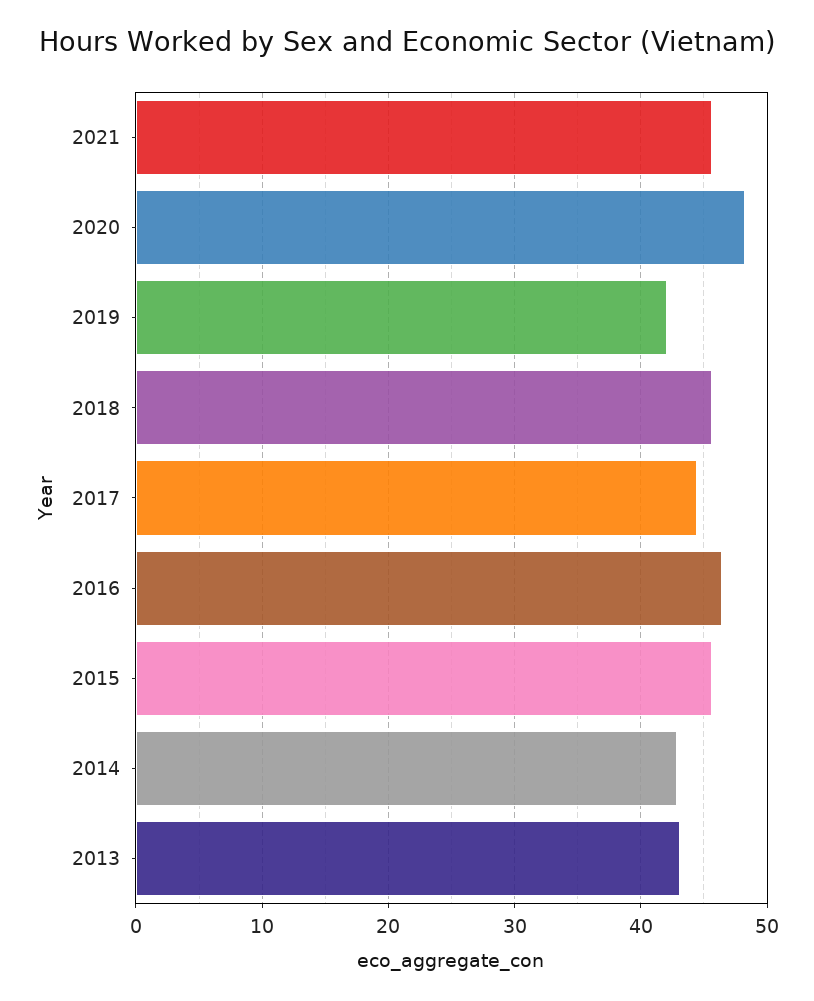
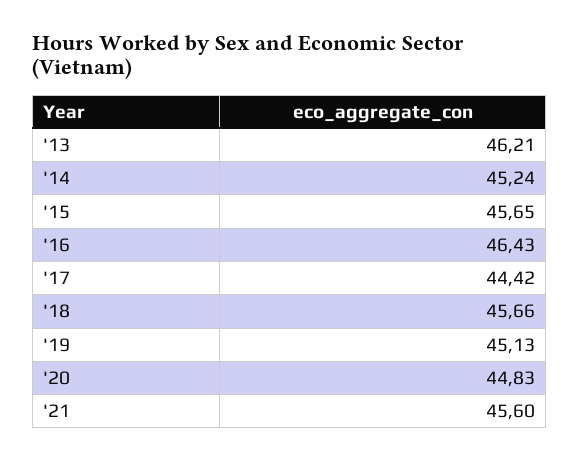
2020: 48 -> 44.83
2019: 42 -> 45.13
2014: 43 -> 45.24
2013: 43 -> 46.21

